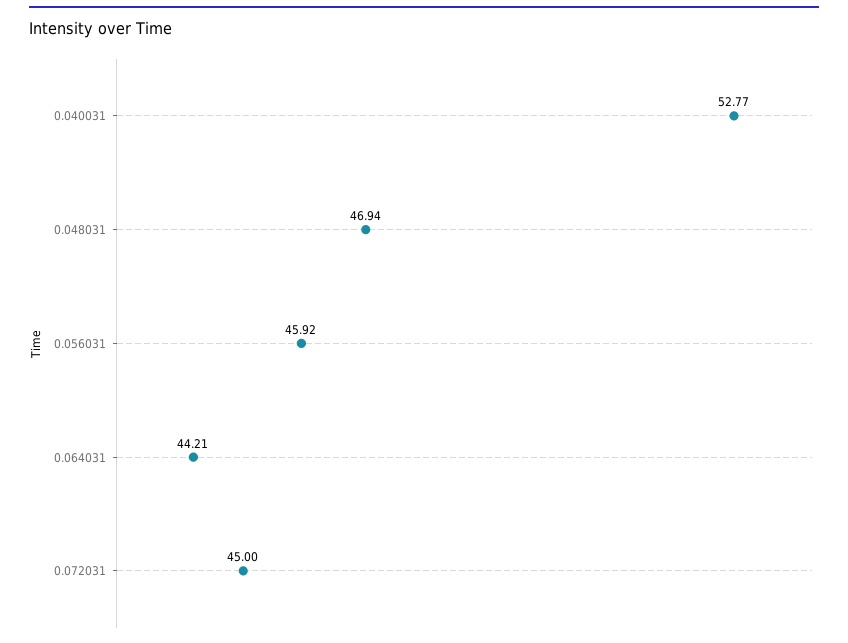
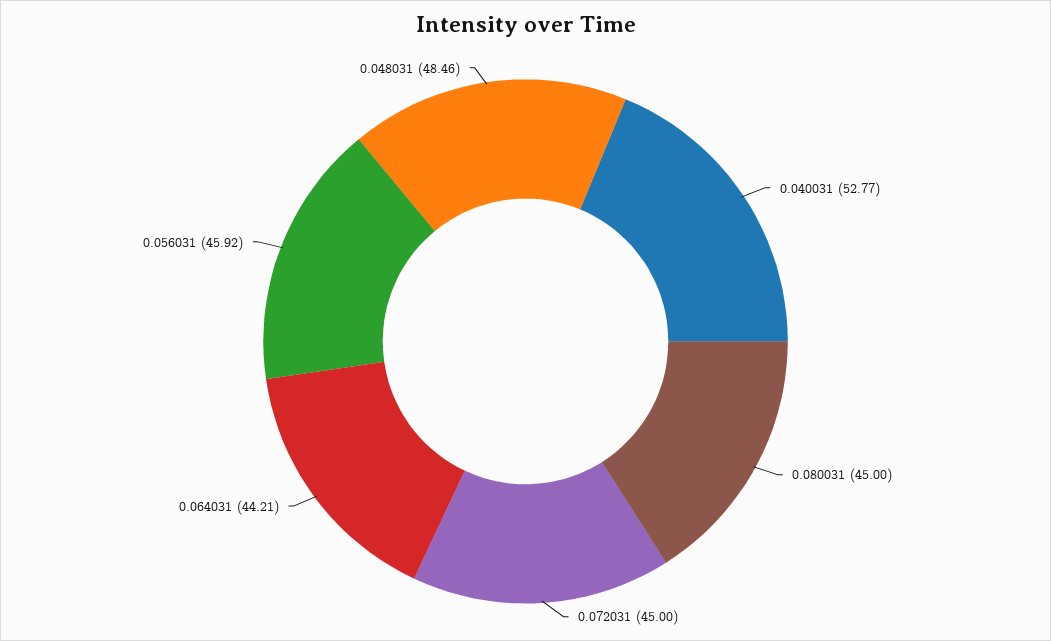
0.048031: 46.94 -> 48.46
0.080031: none -> 45

